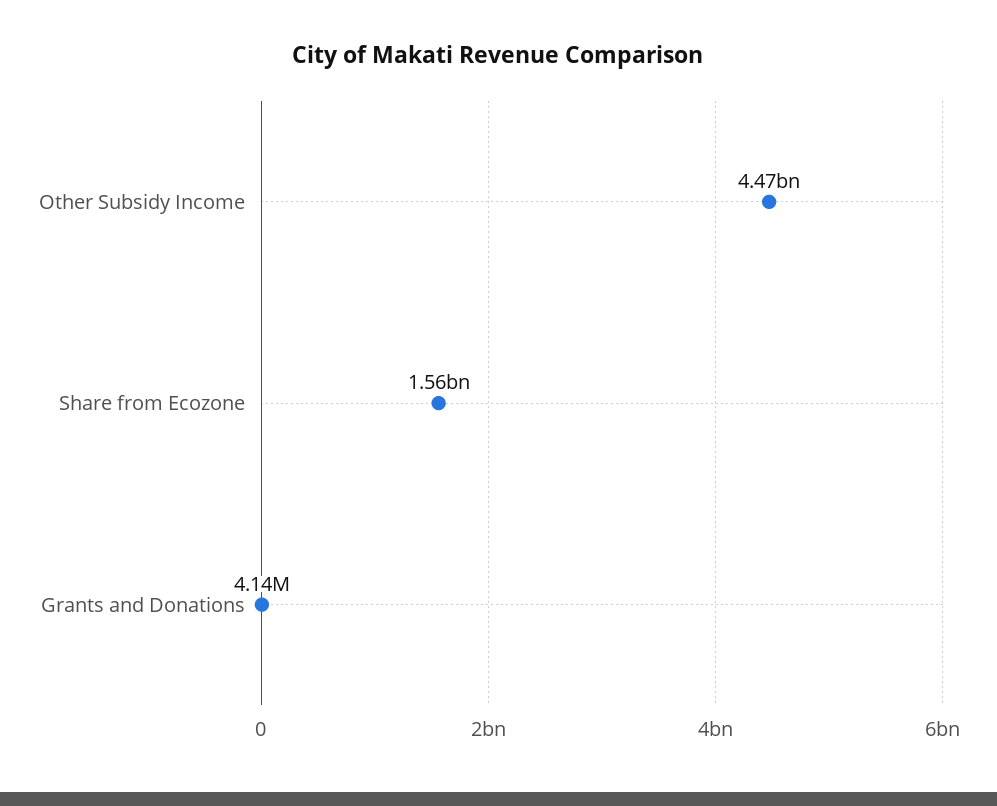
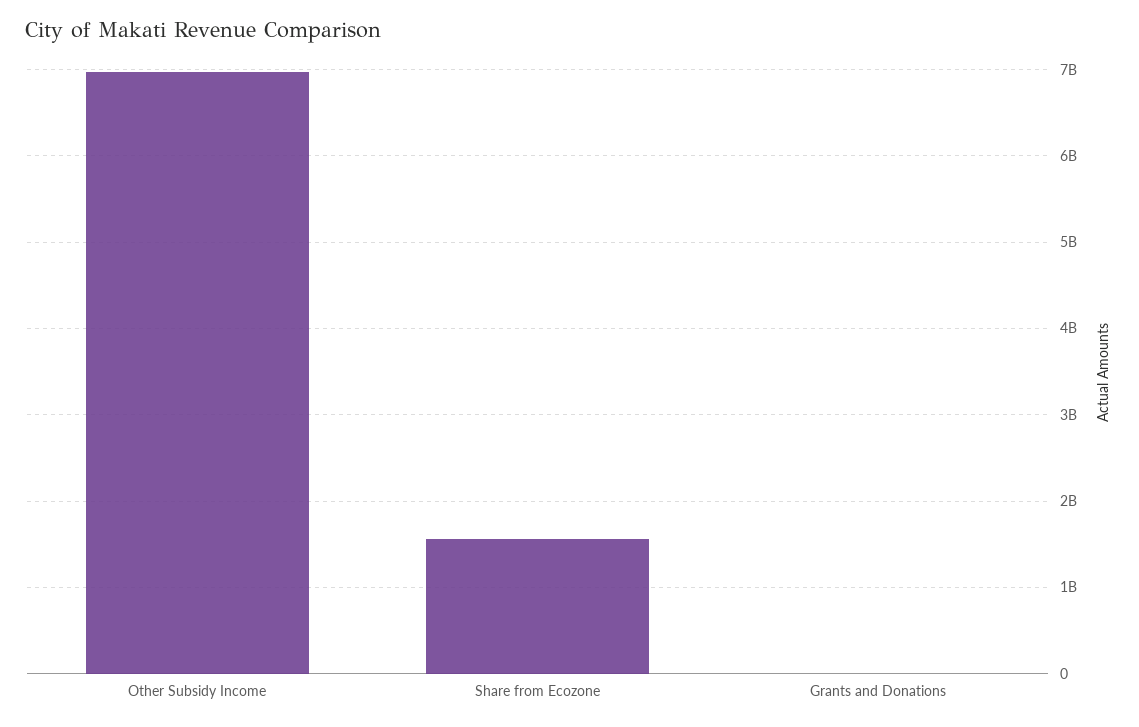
Other Subsidy Income: 4470000000 -> 7000000000

